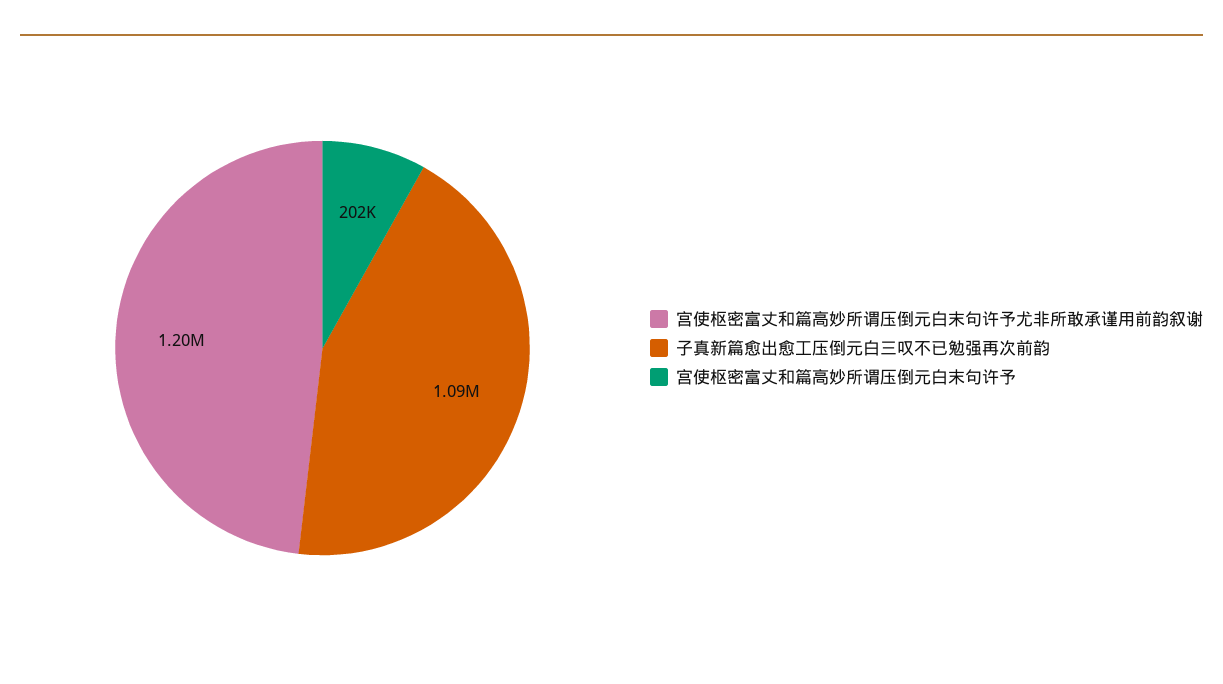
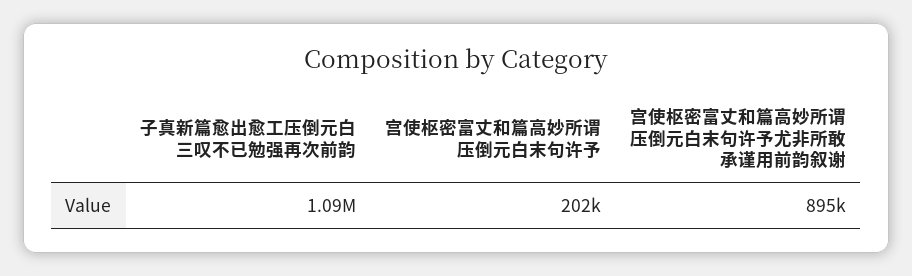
宫使枢密富丈和篇高妙所谓压倒元白末句许予尤非所敢承谨用前韵叙谢: 1200000 -> 895000

